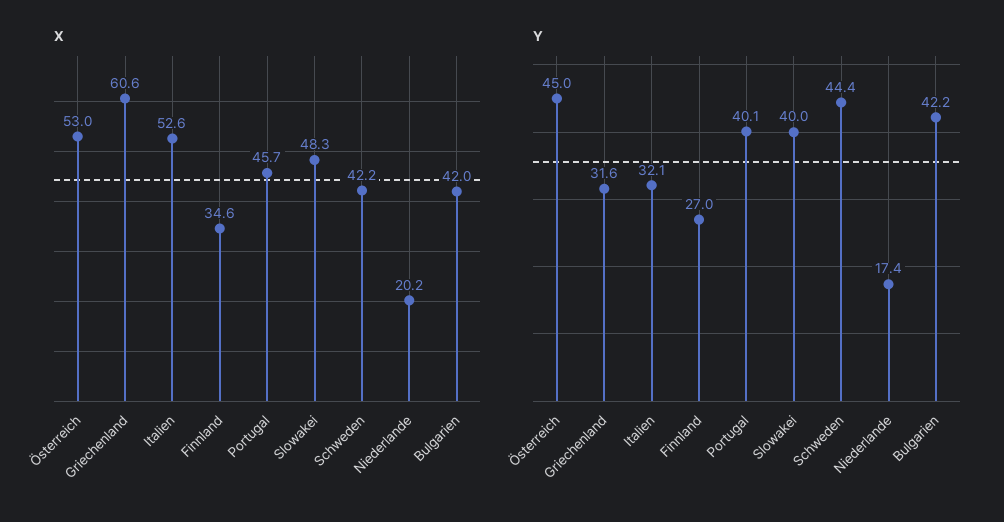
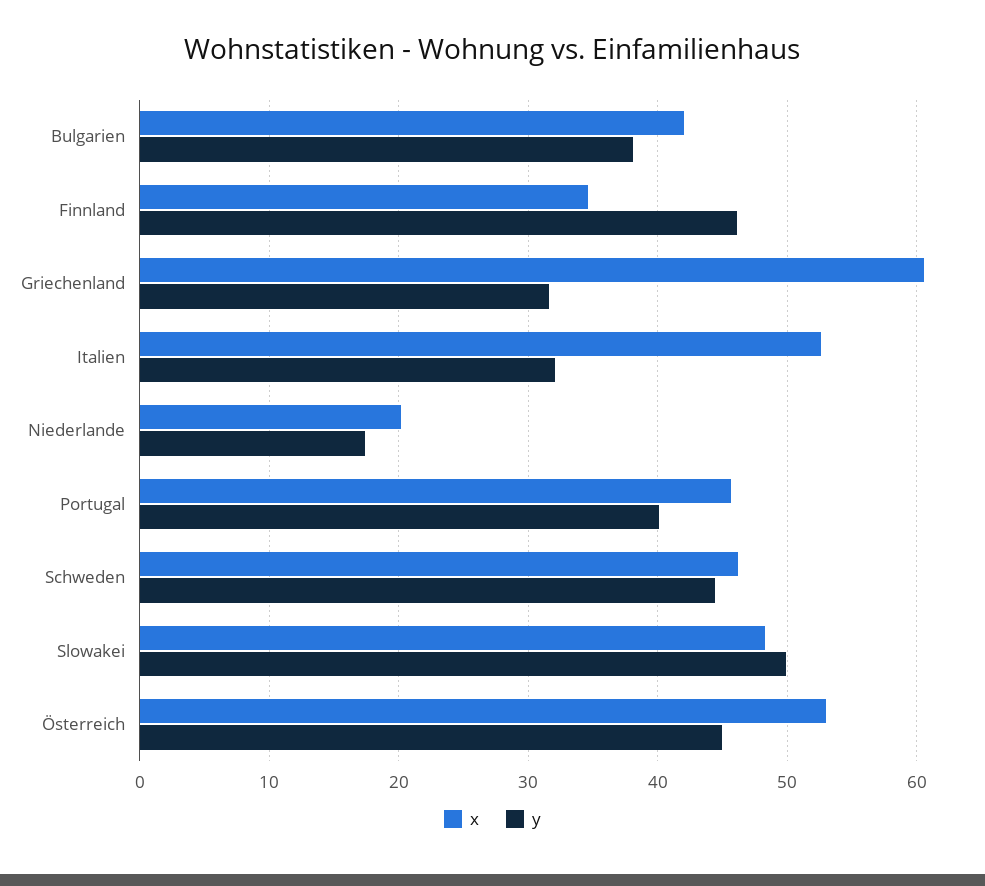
X, Schweden: 42.2 -> 46
Y, Finnland: 27 -> 46
Y, Slowakei: 40 -> 50
Y, Bulgarien: 42.2 -> 38

